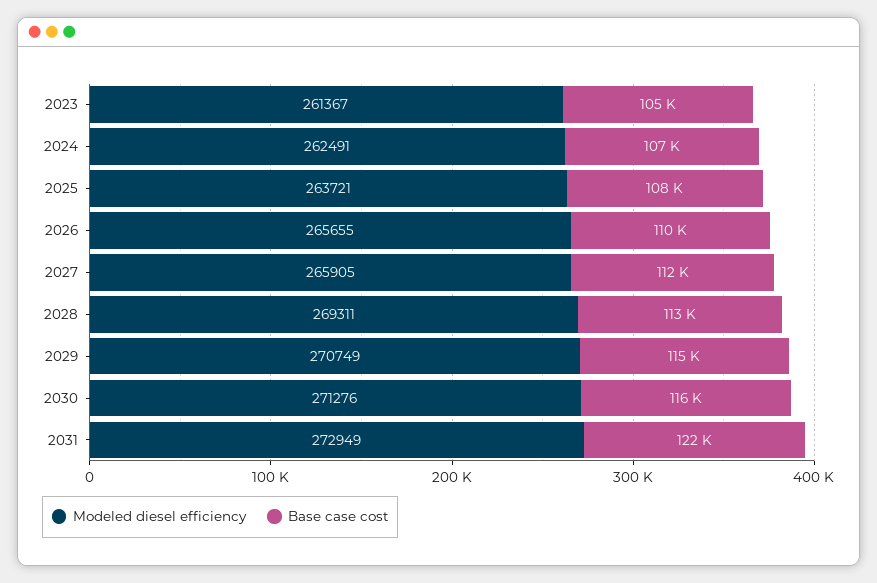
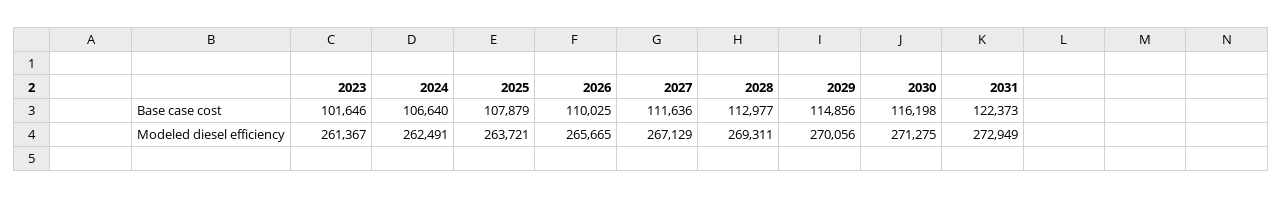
Base case cost, 2023: 105000 -> 101646
Modeled diesel efficiency, 2026: 265655 -> 265665
Modeled diesel efficiency, 2027: 265905 -> 267129
Modeled diesel efficiency, 2029: 270749 -> 270056
Modeled diesel efficiency, 2030: 271276 -> 271275

